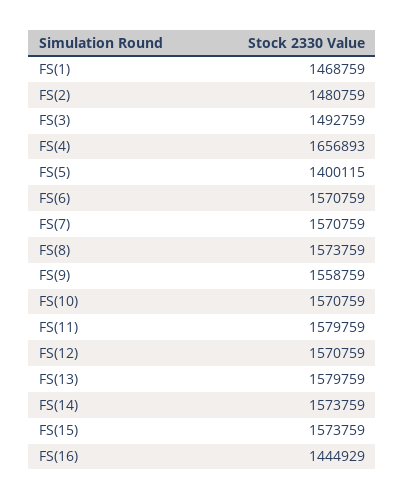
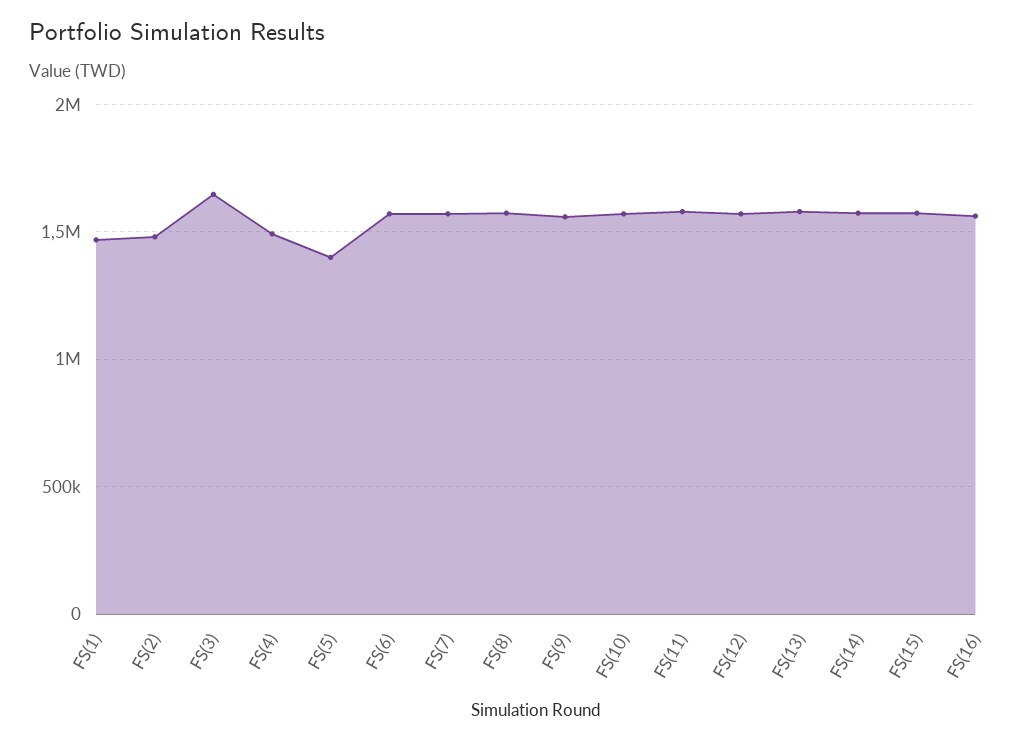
FS(3): 1492759 -> 1650000
FS(4): 1656893 -> 1500000
FS(16): 1444929 -> 1550000

